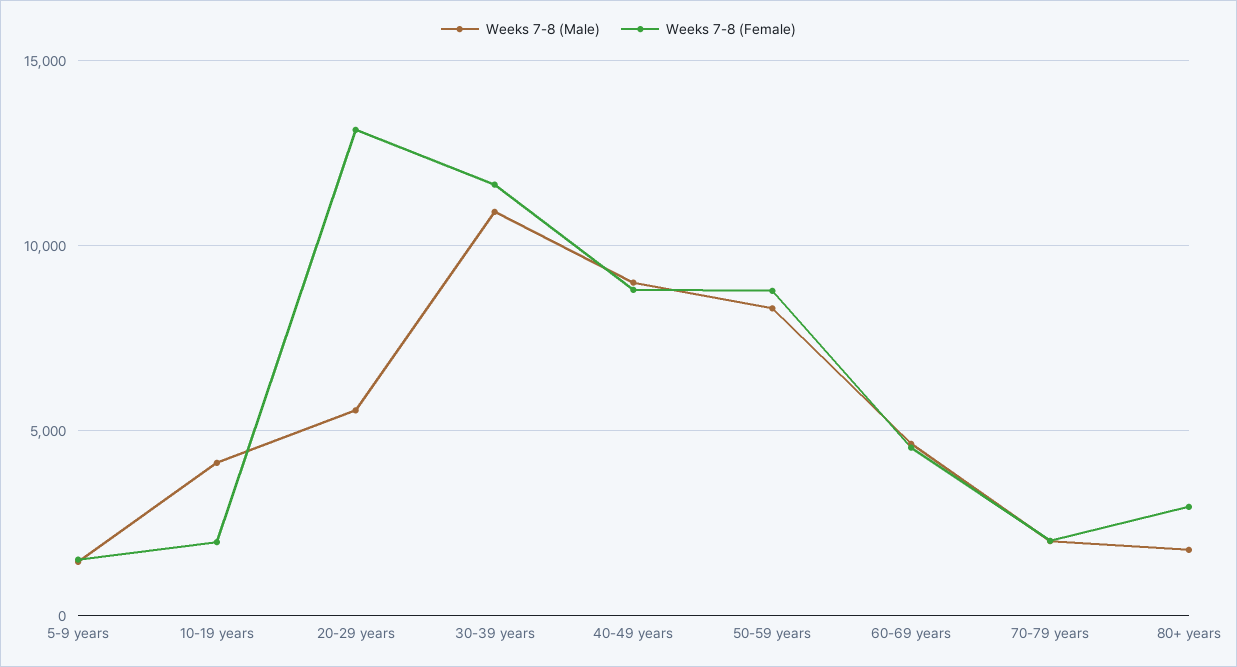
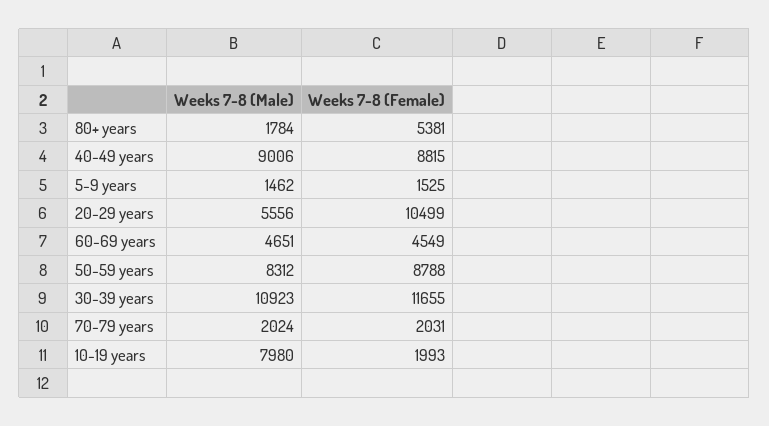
Weeks 7-8 (Male), 10-19 years: 4000 -> 7980
Weeks 7-8 (Female), 20-29 years: 13000 -> 10499
Weeks 7-8 (Female), 80+ years: 3000 -> 5381

